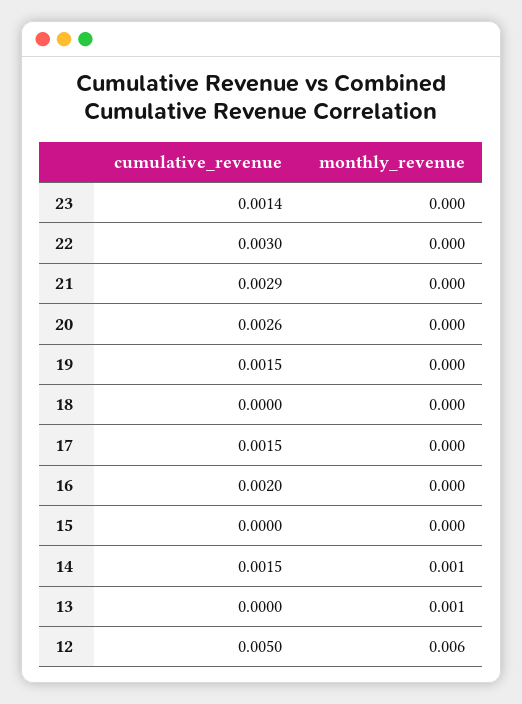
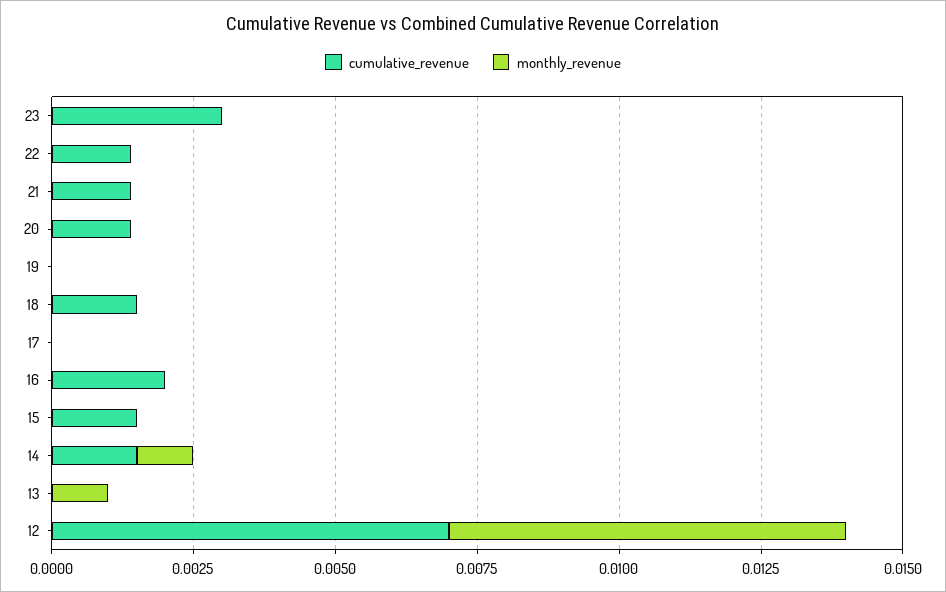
cumulative_revenue, 23: 0.0014 -> 0.003
cumulative_revenue, 22: 0.003 -> 0.0015
cumulative_revenue, 21: 0.0029 -> 0.0015
cumulative_revenue, 20: 0.0026 -> 0.0015
cumulative_revenue, 19: 0.0015 -> 0
cumulative_revenue, 18: 0 -> 0.0015
cumulative_revenue, 17: 0.0015 -> 0
cumulative_revenue, 15: 0 -> 0.0015
cumulative_revenue, 12: 0.005 -> 0.007
monthly_revenue, 12: 0.006 -> 0.007

